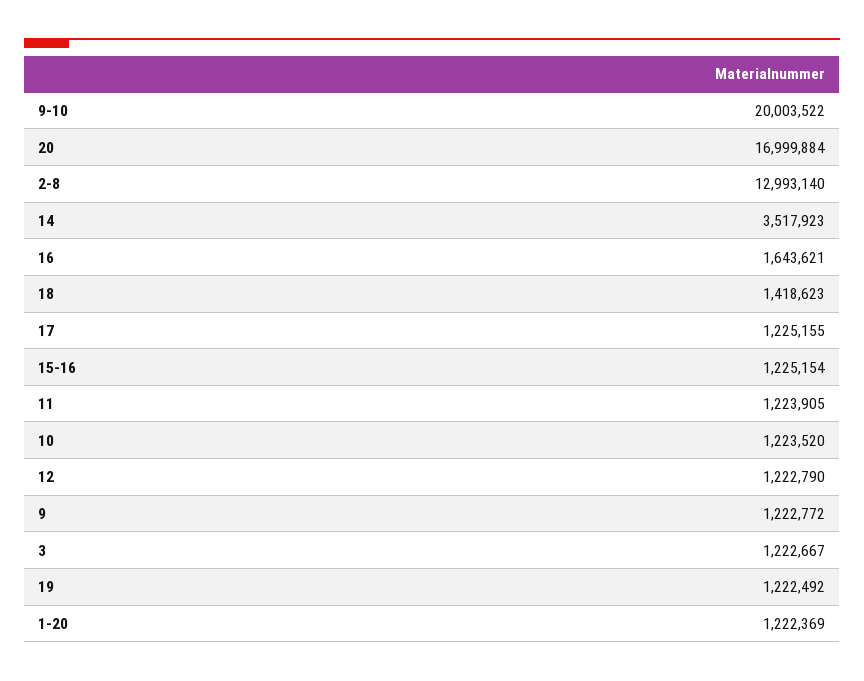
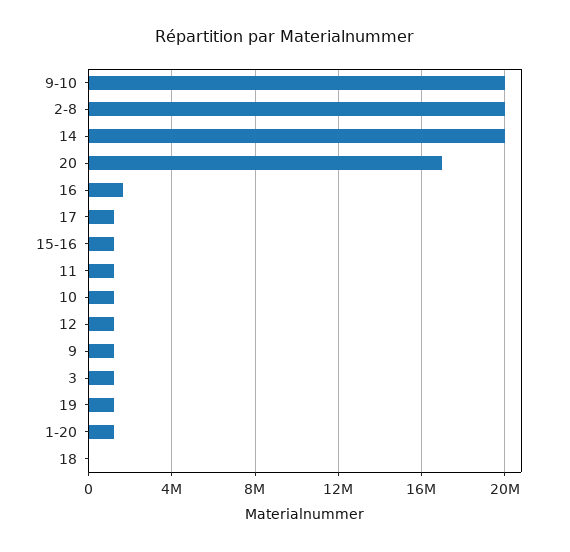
2-8: 12993140 -> 20000000
14: 3517923 -> 20000000
18: 1418623 -> 0

